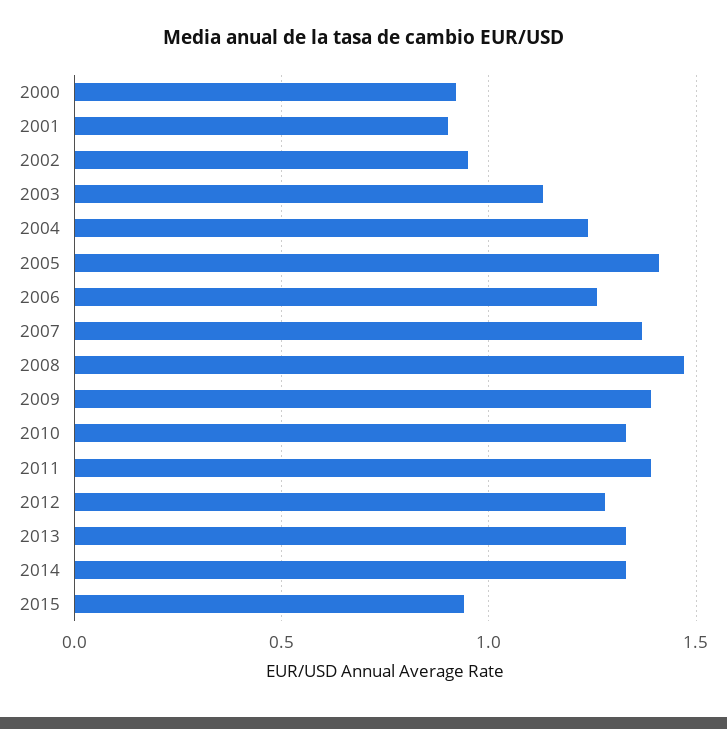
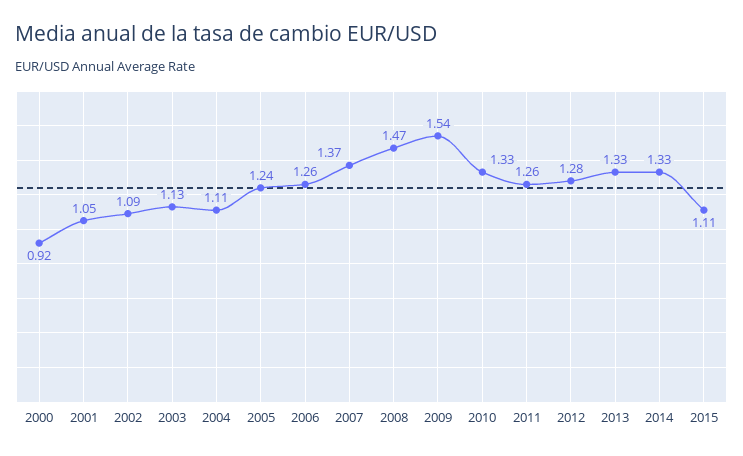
2001: 0.9 -> 1.05
2002: 0.95 -> 1.09
2004: 1.25 -> 1.11
2005: 1.4 -> 1.24
2009: 1.4 -> 1.54
2011: 1.4 -> 1.26
2015: 0.95 -> 1.11

